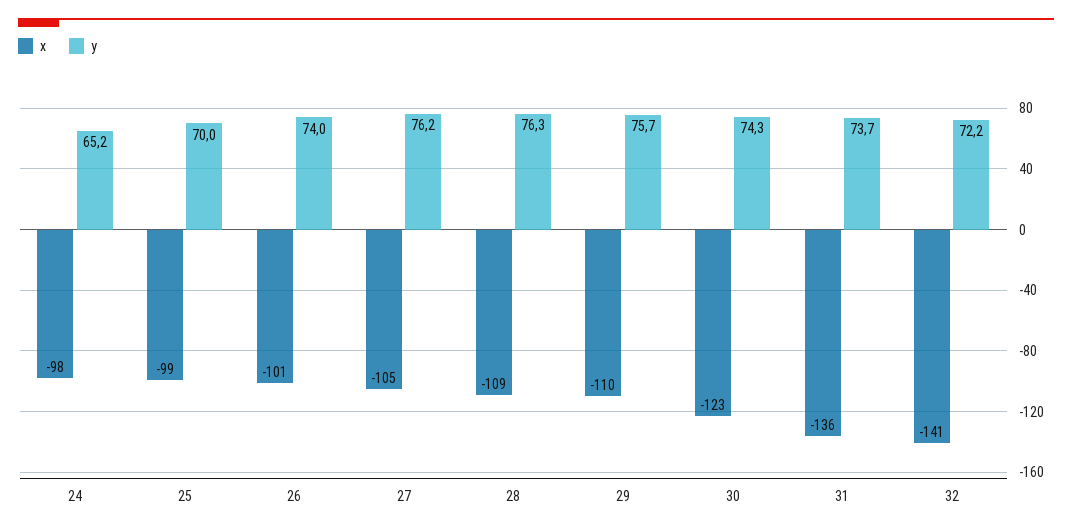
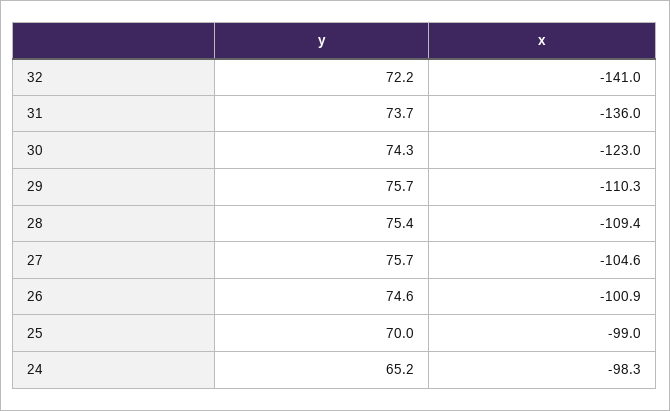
y, 26: 74 -> 74.6
y, 27: 76.2 -> 75.7
y, 28: 76.3 -> 75.4

